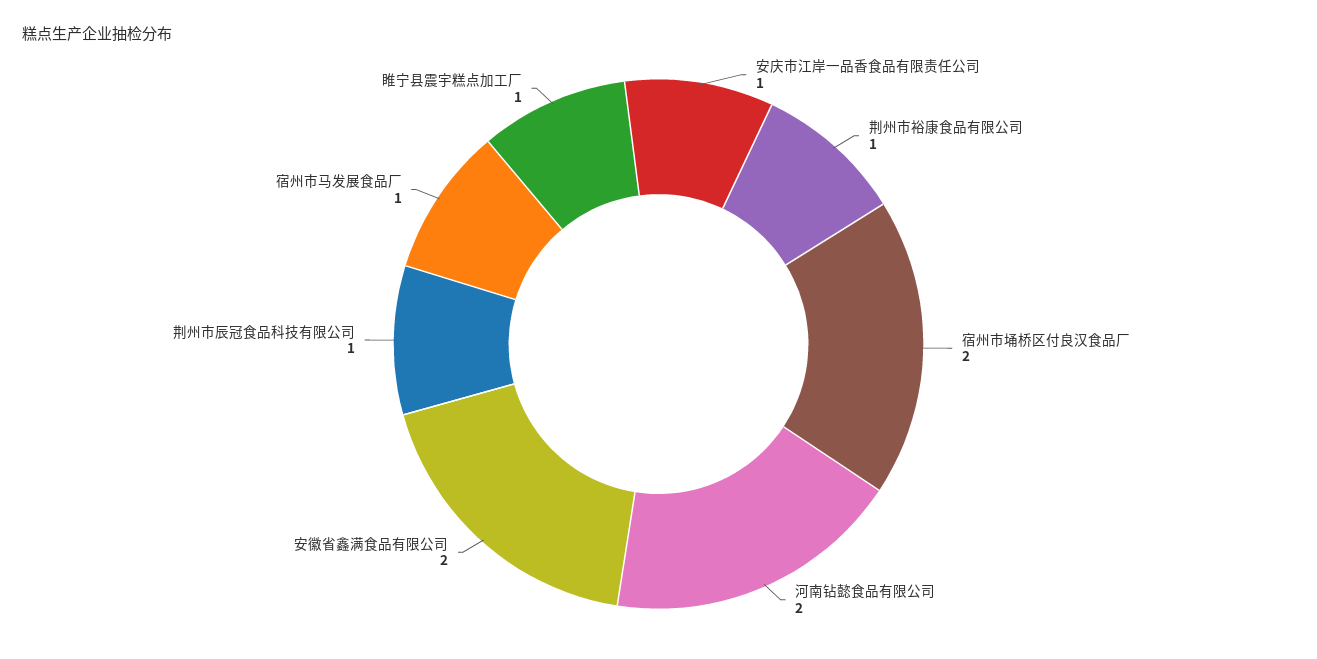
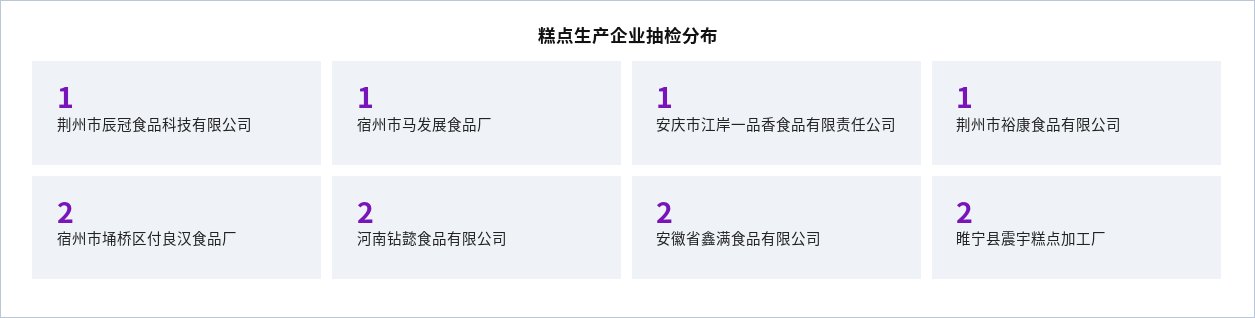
睢宁县震宇糕点加工厂: 1 -> 2

